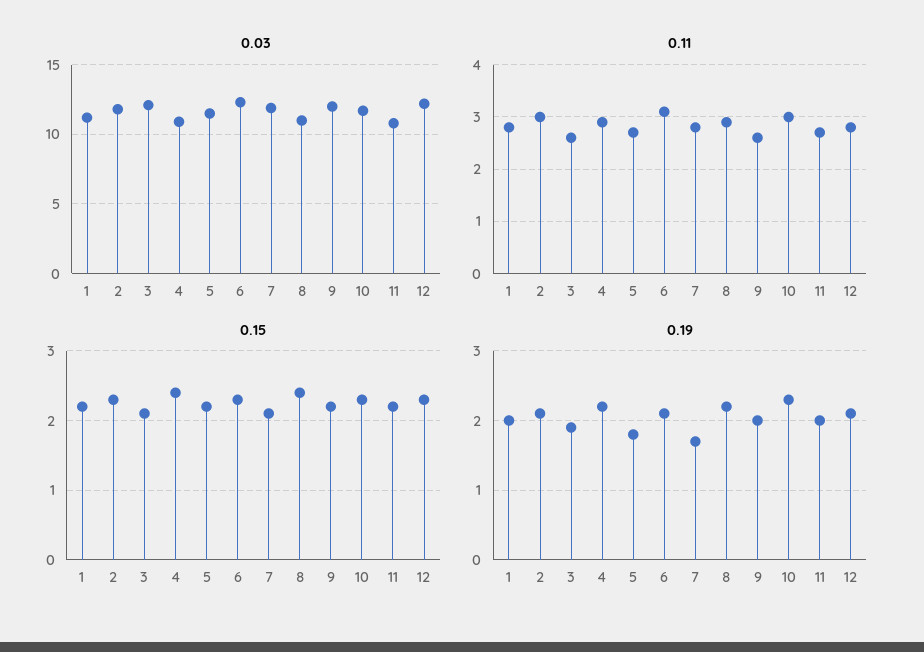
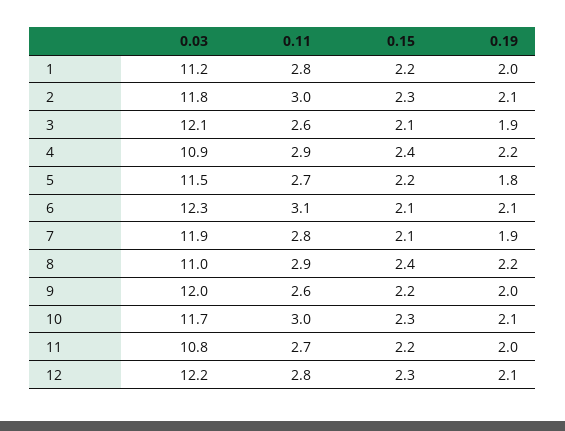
0.15, 6: 2.3 -> 2.1
0.19, 7: 1.7 -> 1.9
0.19, 10: 2.3 -> 2.1

